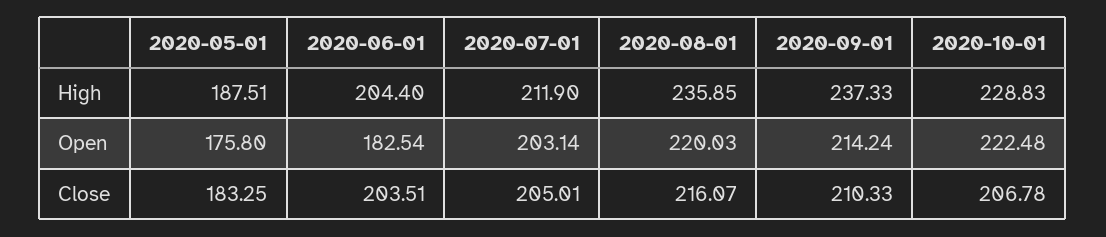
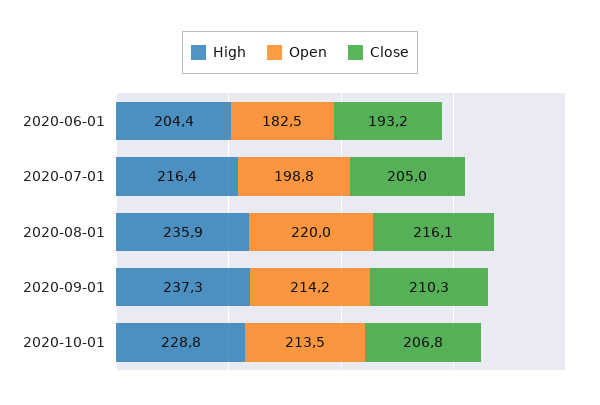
High, 2020-05-01: 187.51 -> none
High, 2020-07-01: 211.9 -> 216.4
Open, 2020-05-01: 175.8 -> none
Open, 2020-07-01: 203.14 -> 198.8
Open, 2020-10-01: 222.48 -> 213.5
Close, 2020-05-01: 183.25 -> none
Close, 2020-06-01: 203.51 -> 193.2

